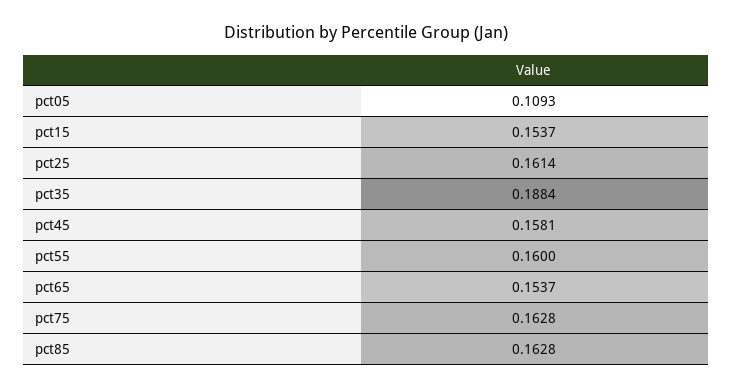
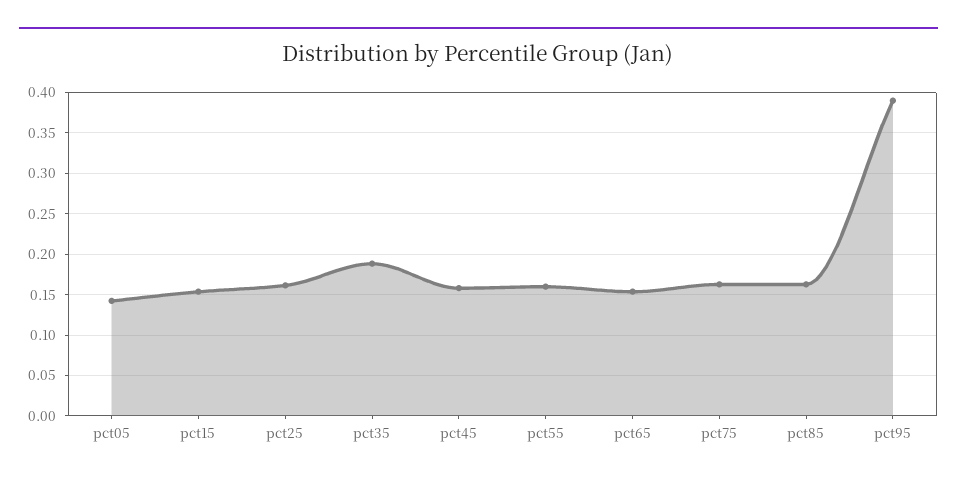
pct05: 0.1093 -> 0.14
pct95: none -> 0.39

